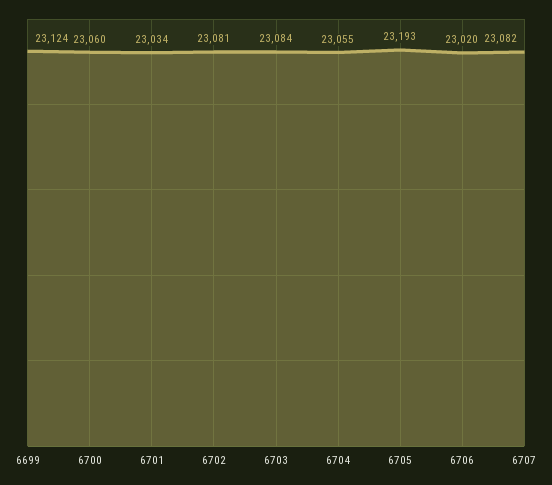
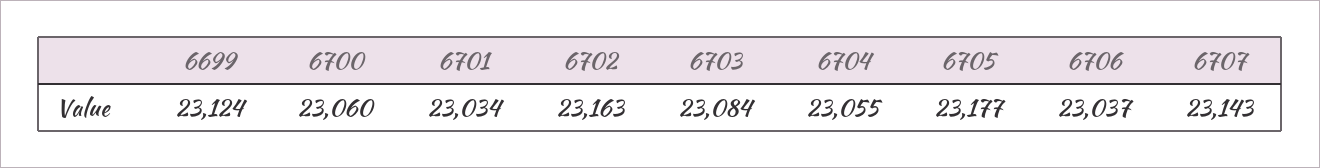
6702: 23081 -> 23163
6705: 23193 -> 23177
6706: 23020 -> 23037
6707: 23082 -> 23143

